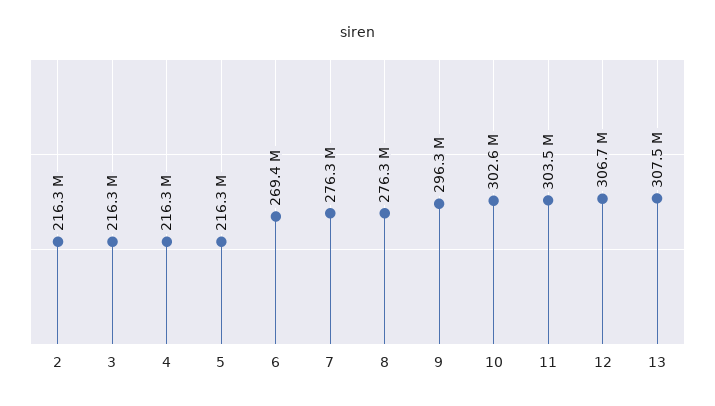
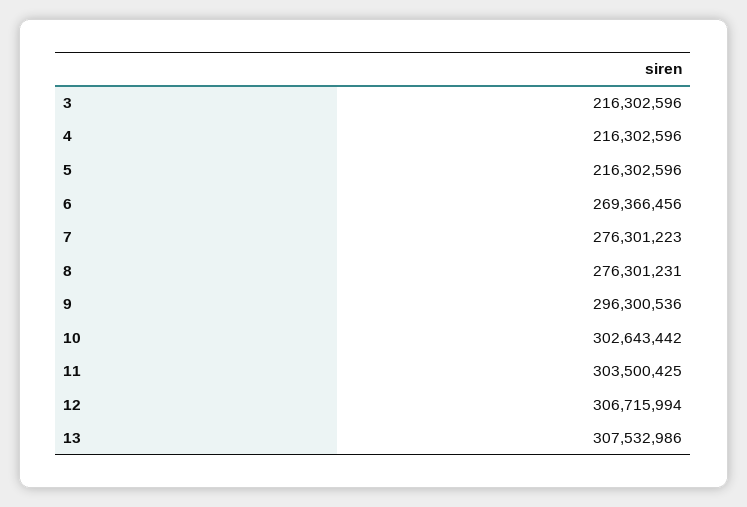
2: 216300000 -> none

